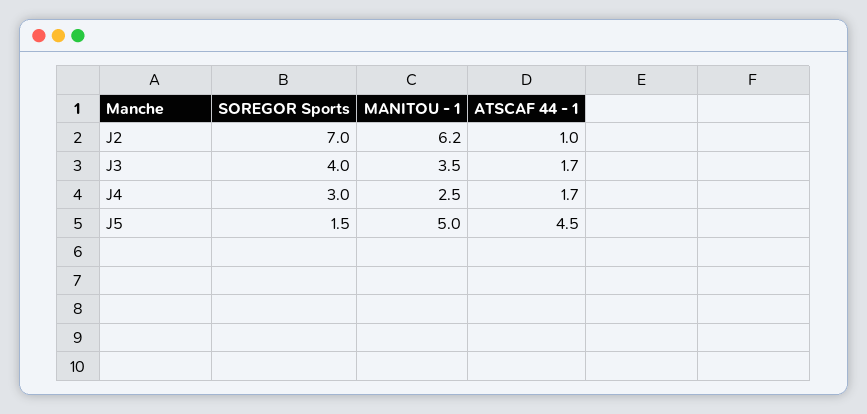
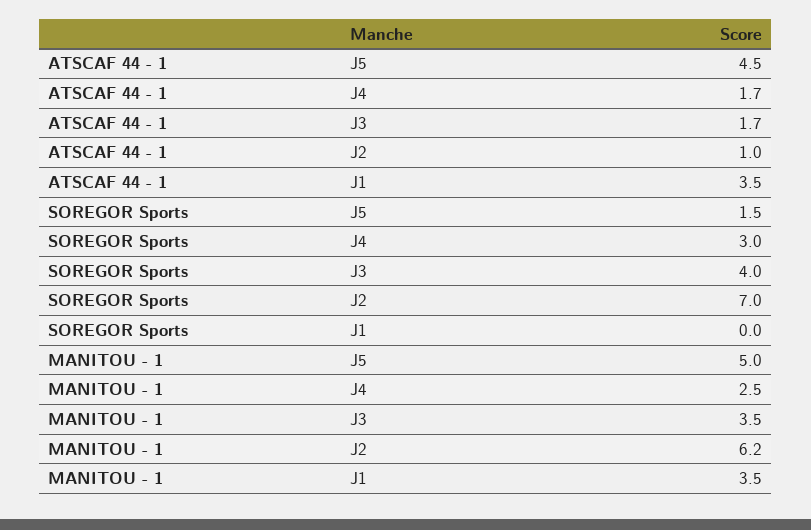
ATSCAF 44 - 1, J1: none -> 3.5
SOREGOR Sports, J1: none -> 0
MANITOU - 1, J1: none -> 3.5

